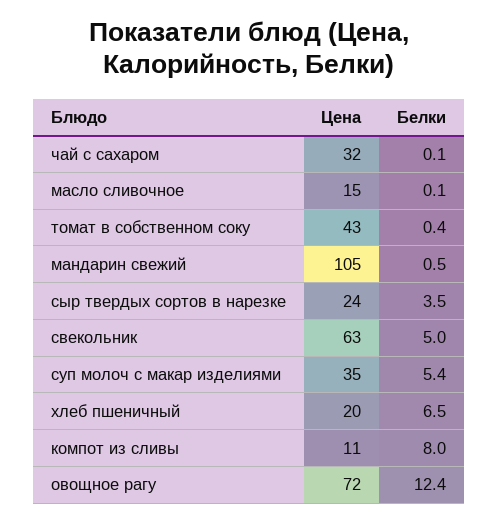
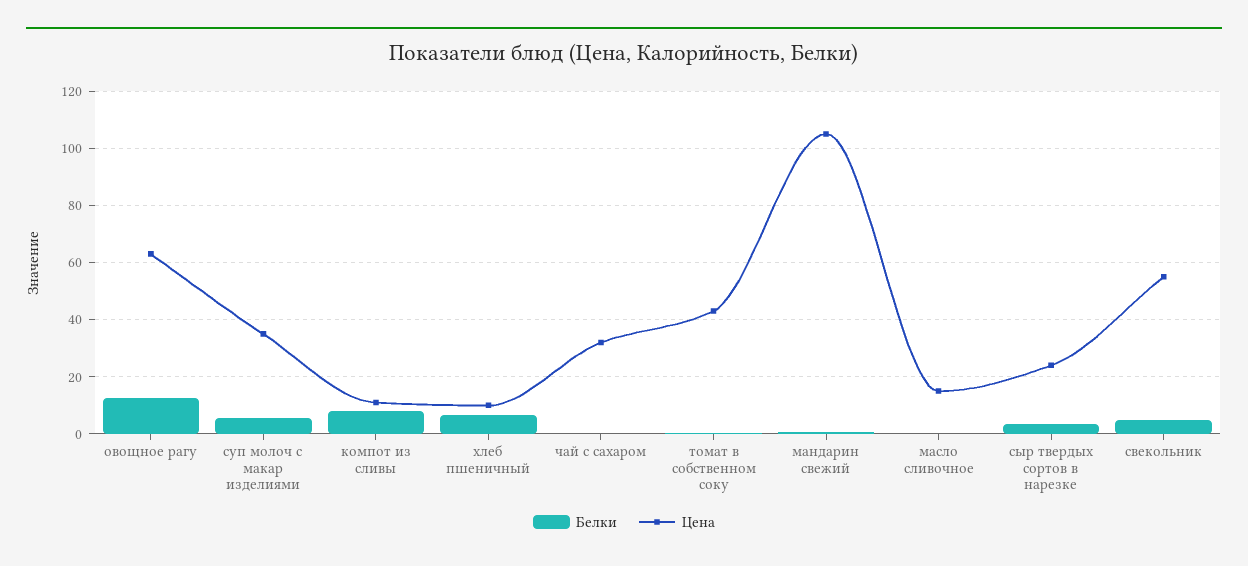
Цена, свекольник: 63 -> 55
Цена, хлеб пшеничный: 20 -> 10
Цена, овощное рагу: 72 -> 62.5

